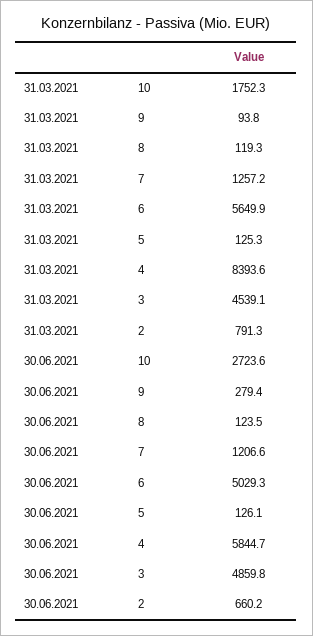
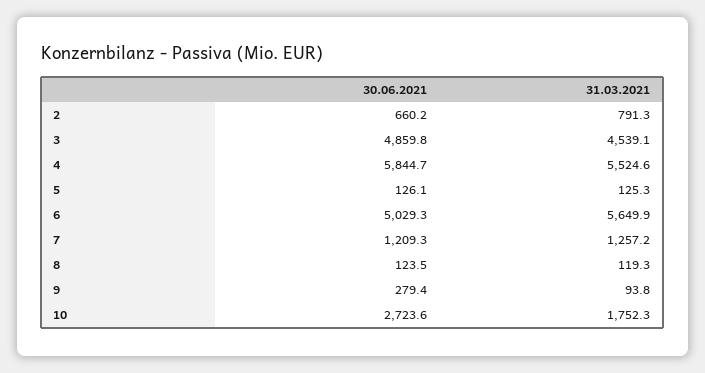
31.03.2021, 4: 8393.6 -> 5524.6
30.06.2021, 7: 1206.6 -> 1209.3

